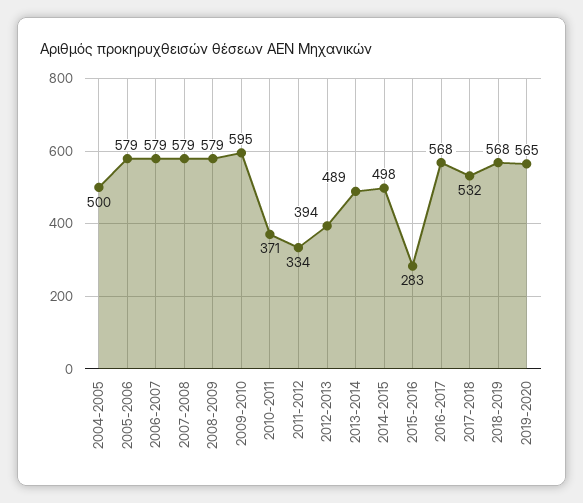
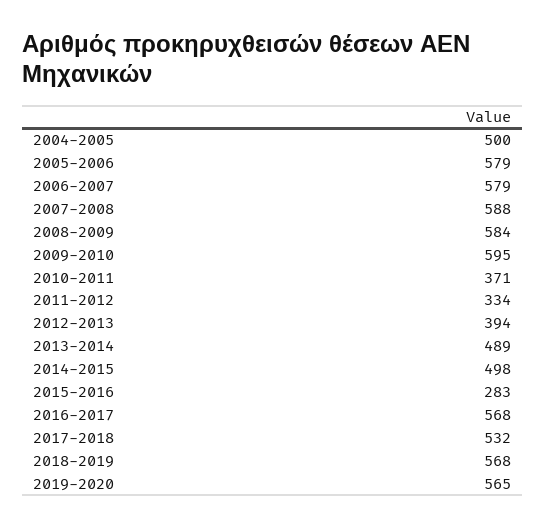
2007-2008: 579 -> 588
2008-2009: 579 -> 584

